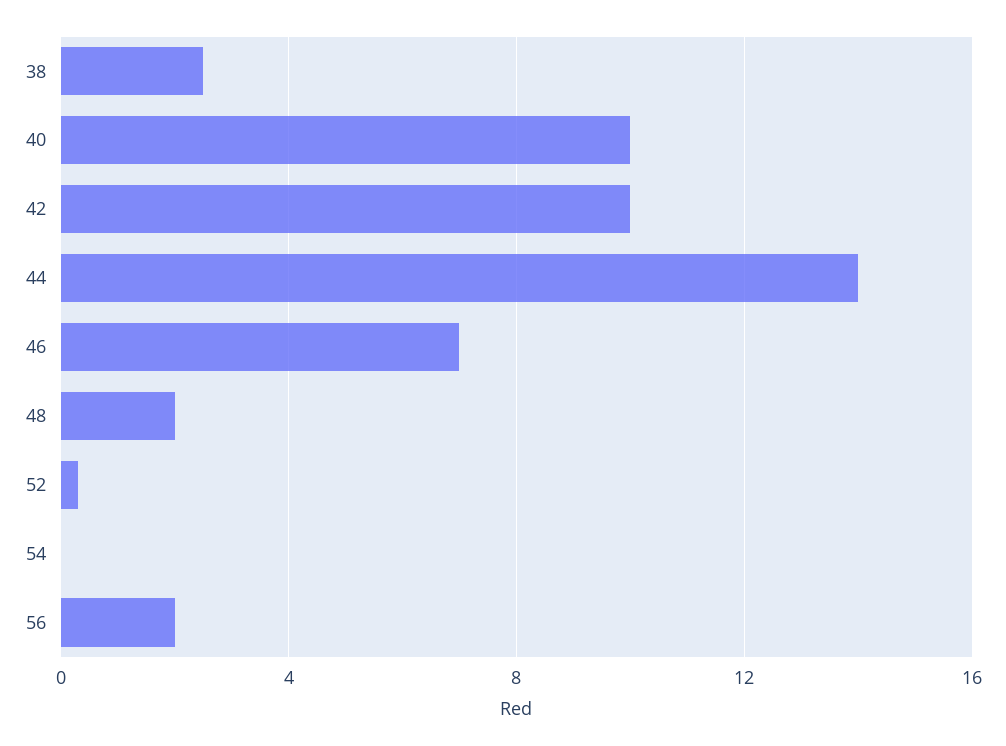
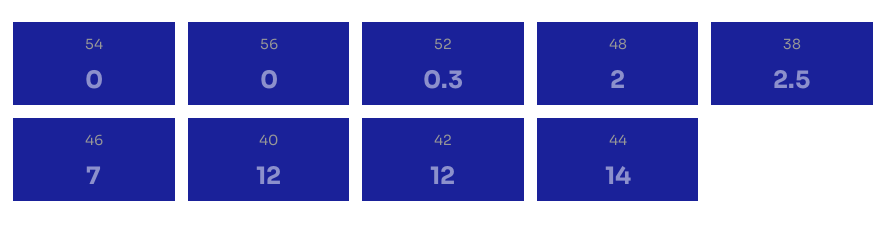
40: 10 -> 12
42: 10 -> 12
56: 2 -> 0

